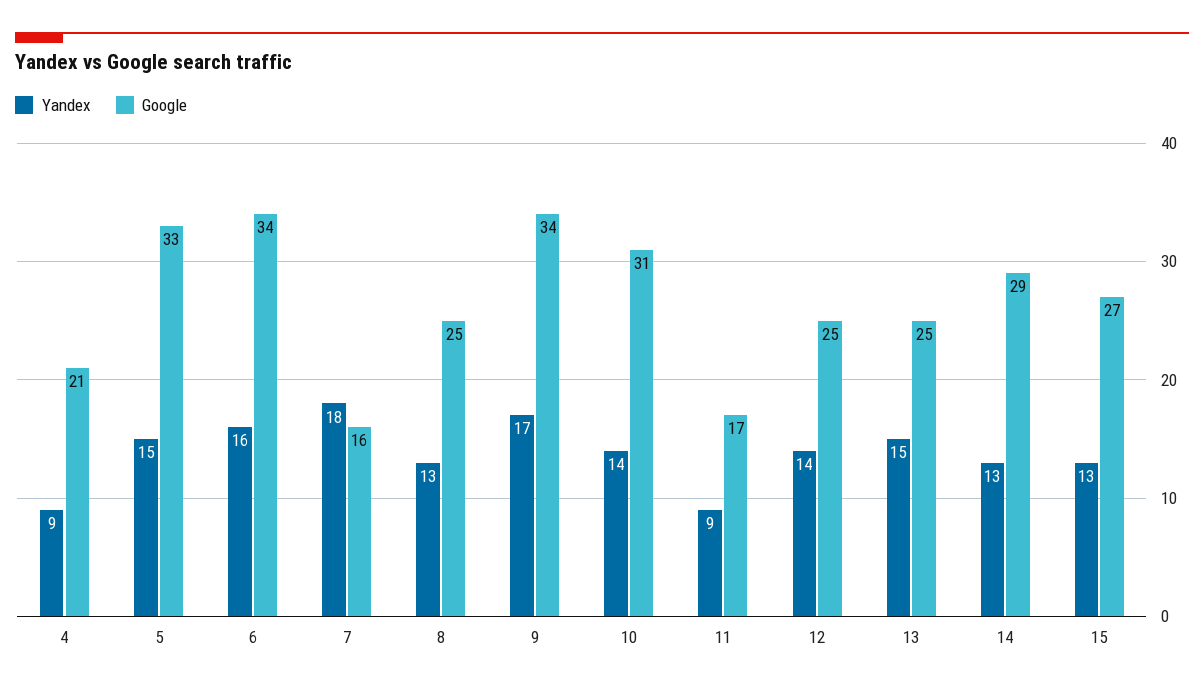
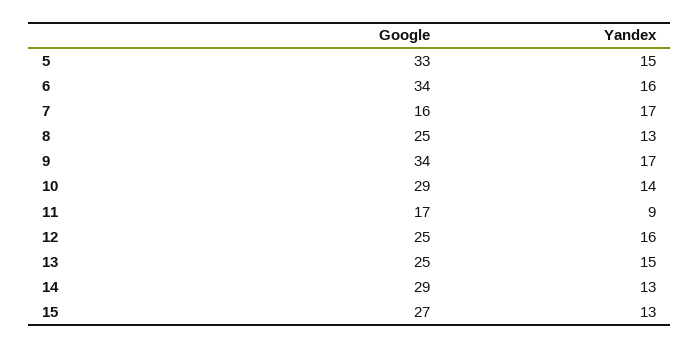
Yandex, 4: 9 -> none
Google, 4: 21 -> none
Yandex, 7: 18 -> 17
Google, 10: 31 -> 29
Yandex, 12: 14 -> 16

